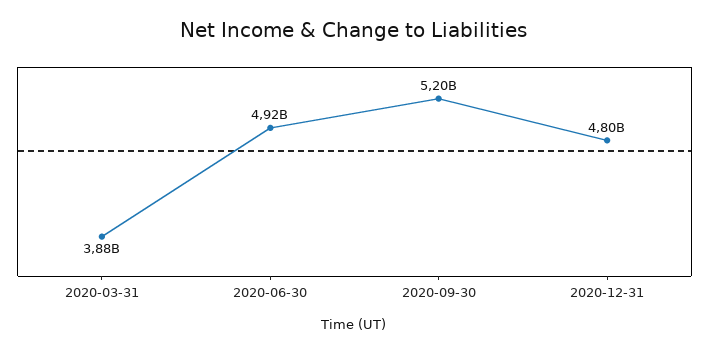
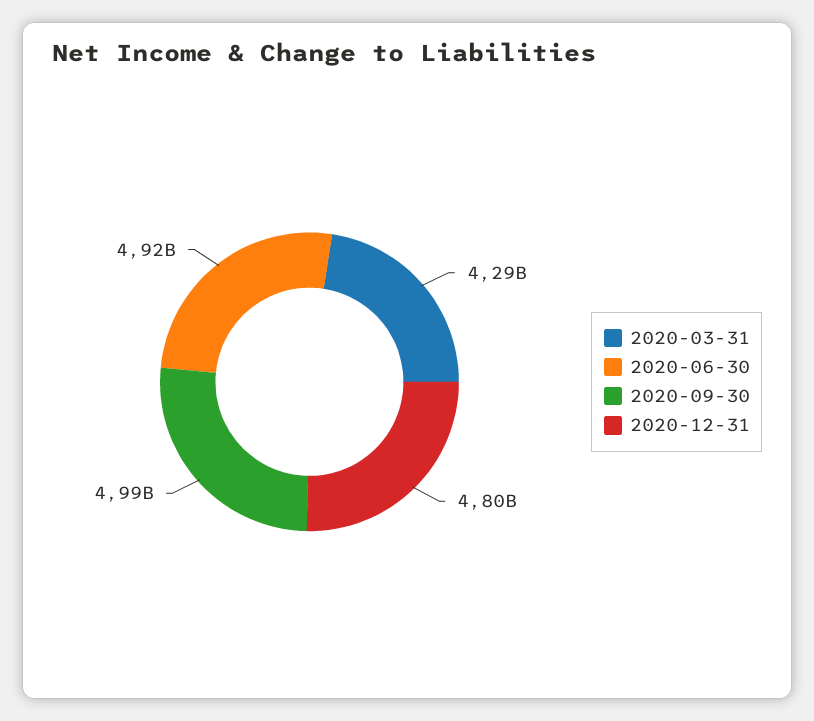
2020-03-31: 3880000000 -> 4290000000
2020-09-30: 5200000000 -> 4990000000

